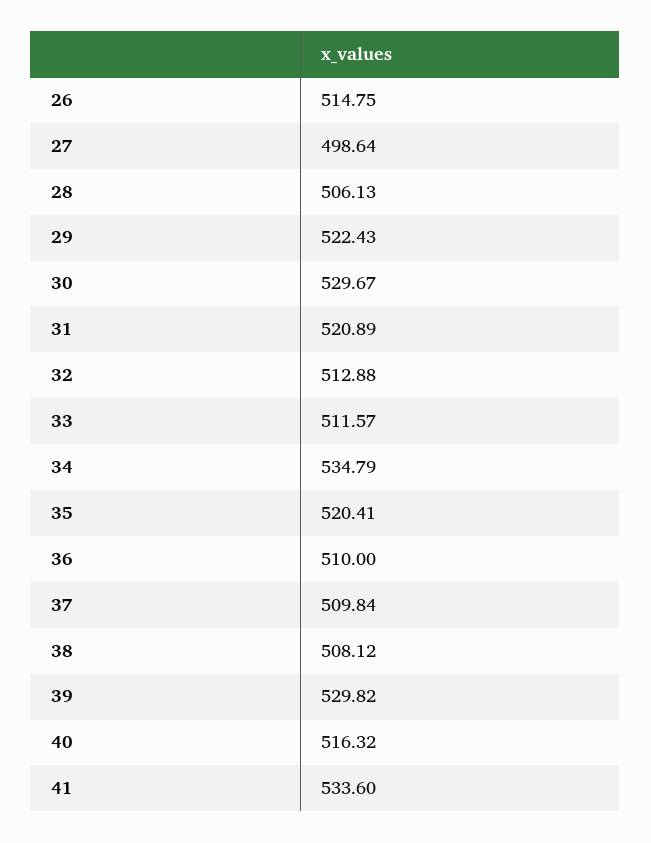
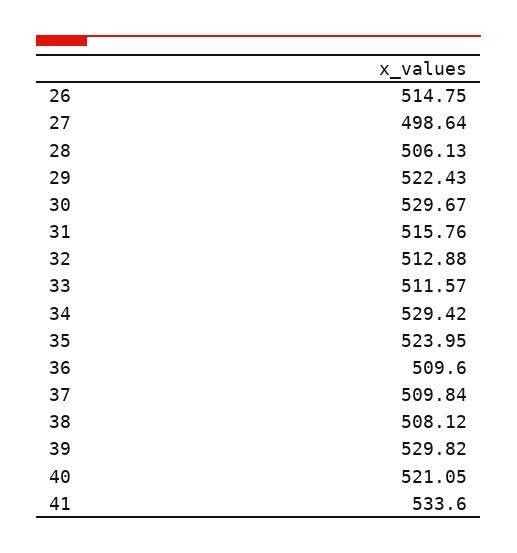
31: 520.89 -> 515.76
34: 534.79 -> 529.42
35: 520.41 -> 523.95
36: 510 -> 509.6
40: 516.32 -> 521.05

